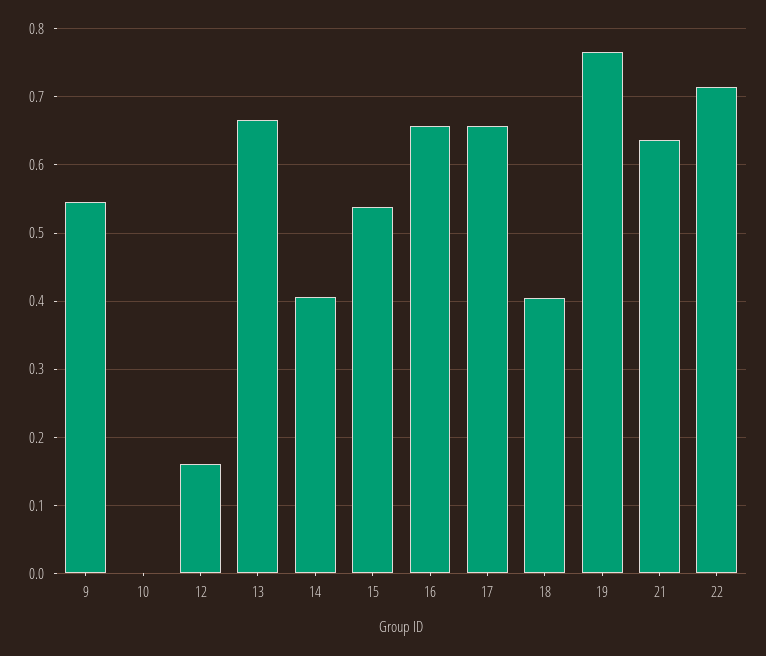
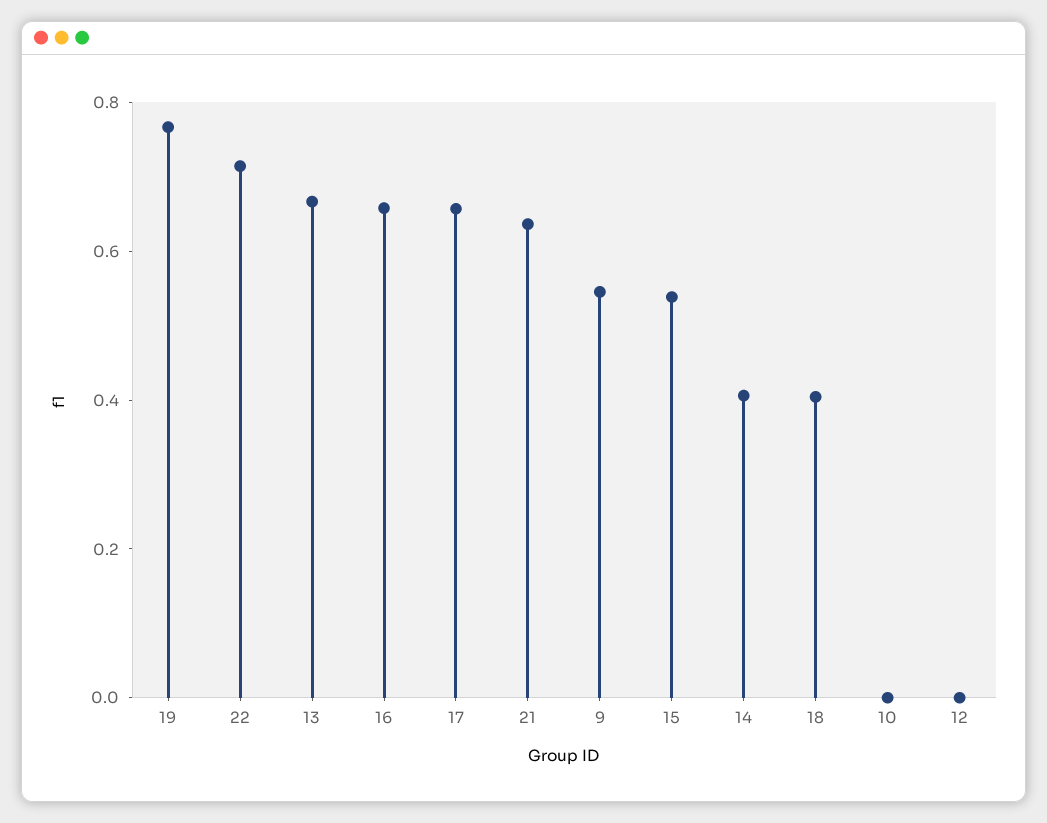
12: 0.16 -> 0

